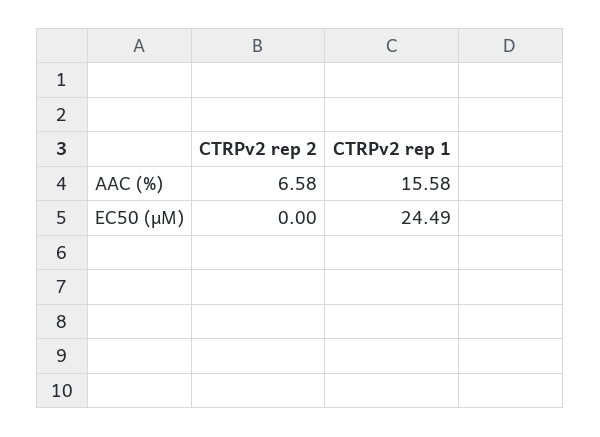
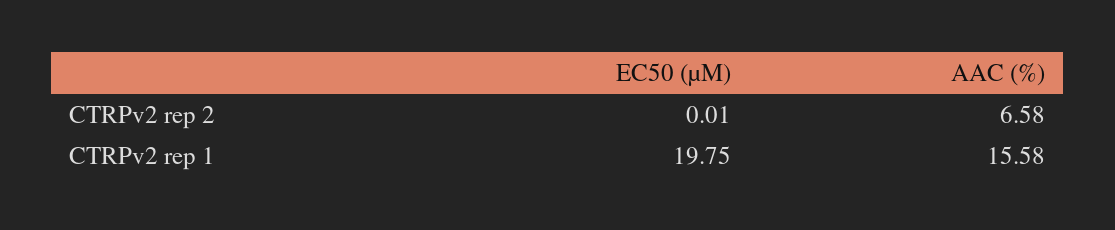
CTRPv2 rep 2, EC50 (µM): 0 -> 0.01
CTRPv2 rep 1, EC50 (µM): 24.49 -> 19.75

